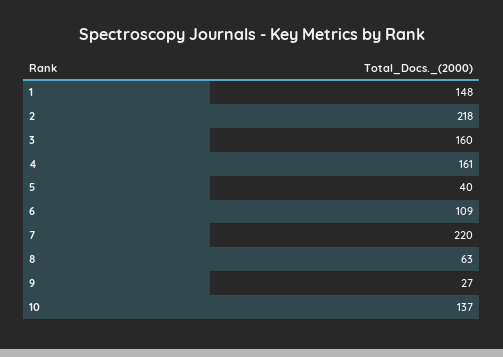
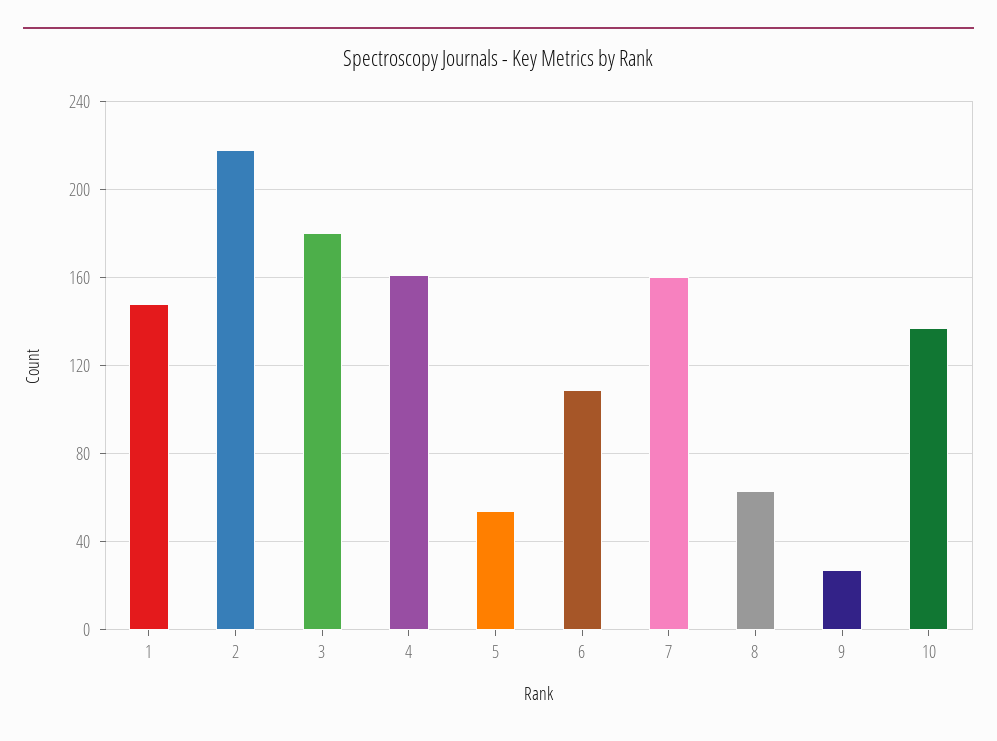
3: 160 -> 180
5: 40 -> 55
7: 220 -> 160

